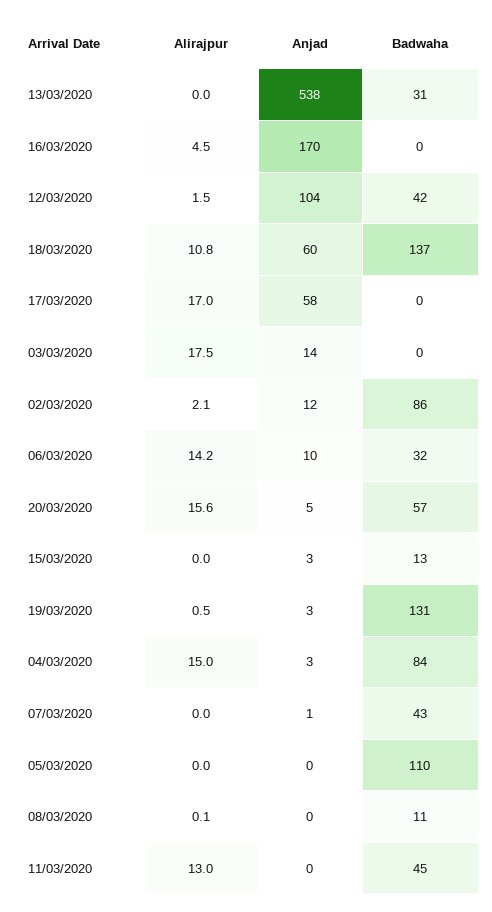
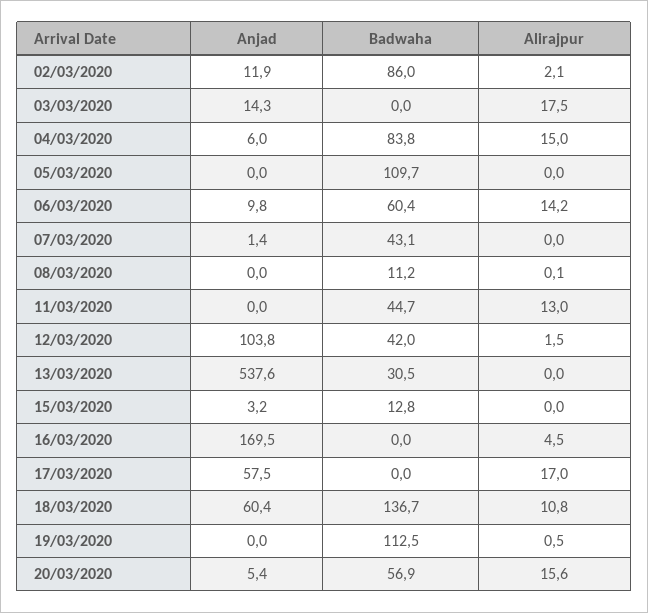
Badwaha, 06/03/2020: 32 -> 60.4
Anjad, 19/03/2020: 3 -> 0
Badwaha, 19/03/2020: 131 -> 112.5
Anjad, 04/03/2020: 3 -> 6

